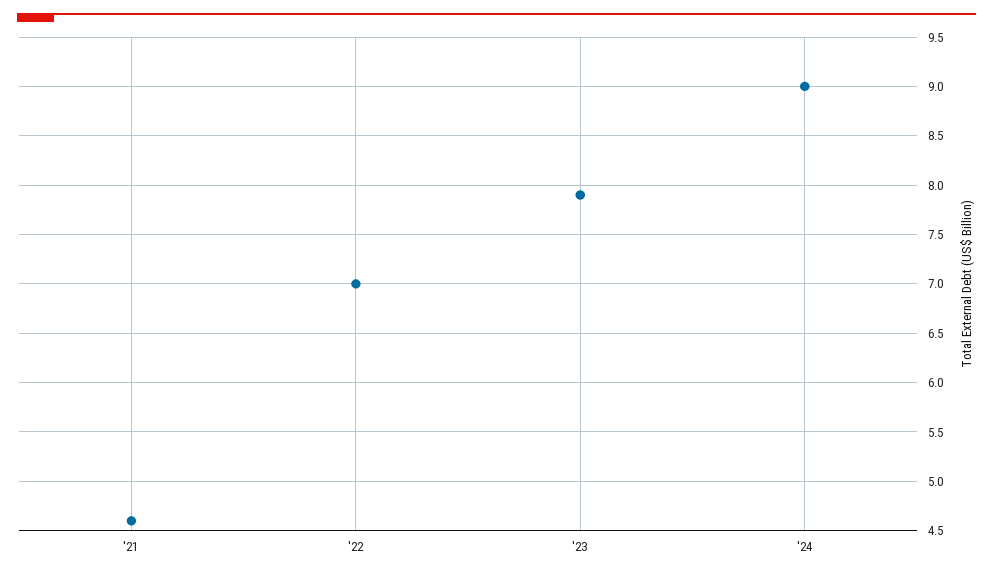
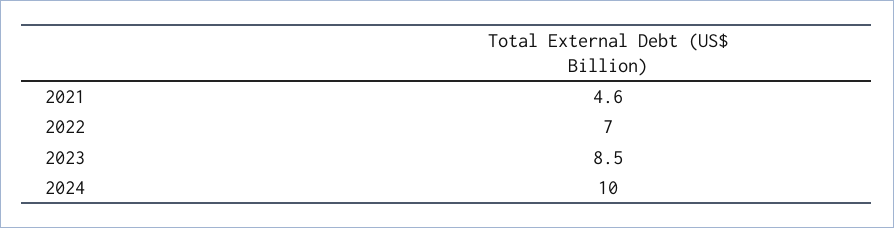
'23: 7.9 -> 8.5
'24: 9 -> 10

